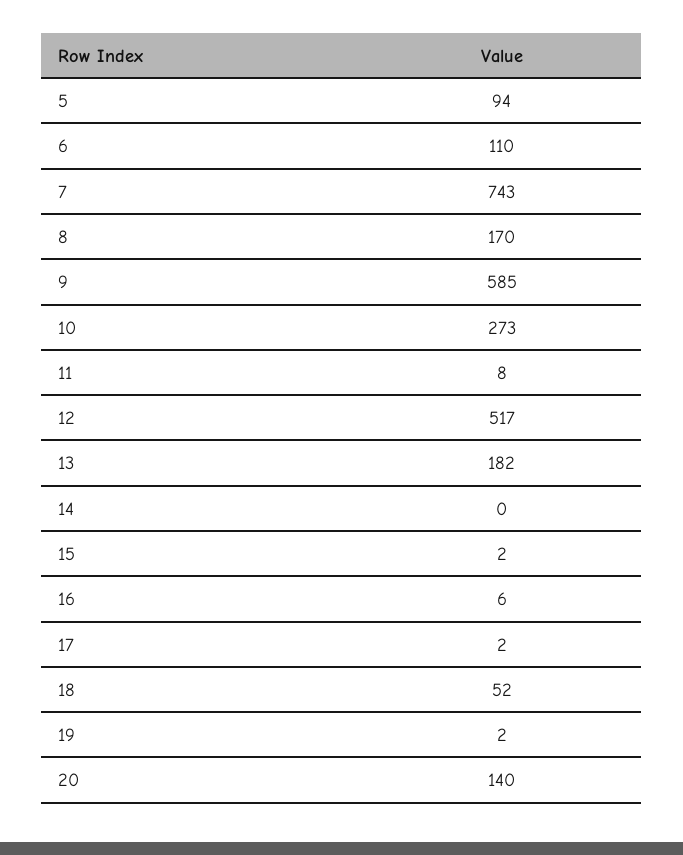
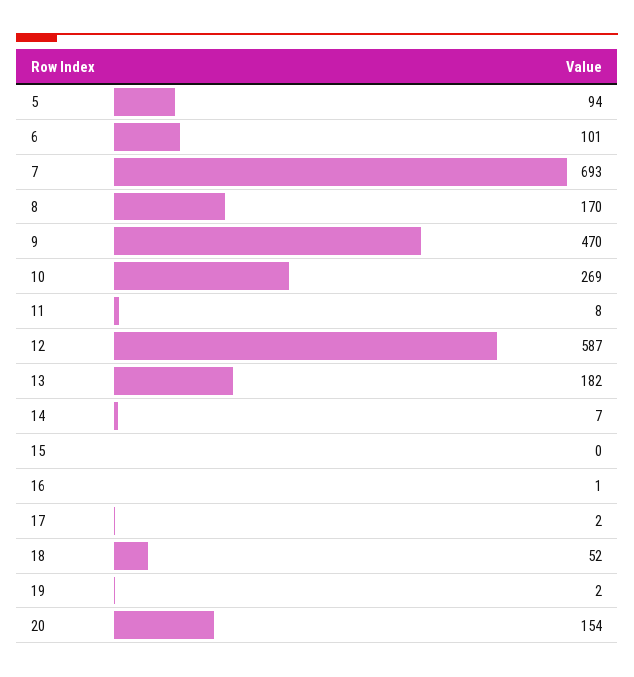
6: 110 -> 101
7: 743 -> 693
9: 585 -> 470
10: 273 -> 269
12: 517 -> 587
14: 0 -> 7
15: 2 -> 0
16: 6 -> 1
20: 140 -> 154

